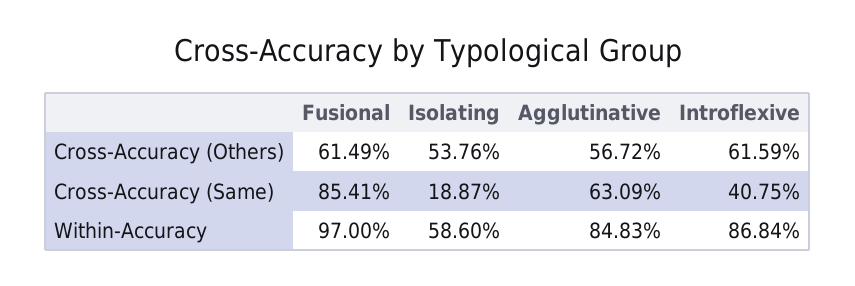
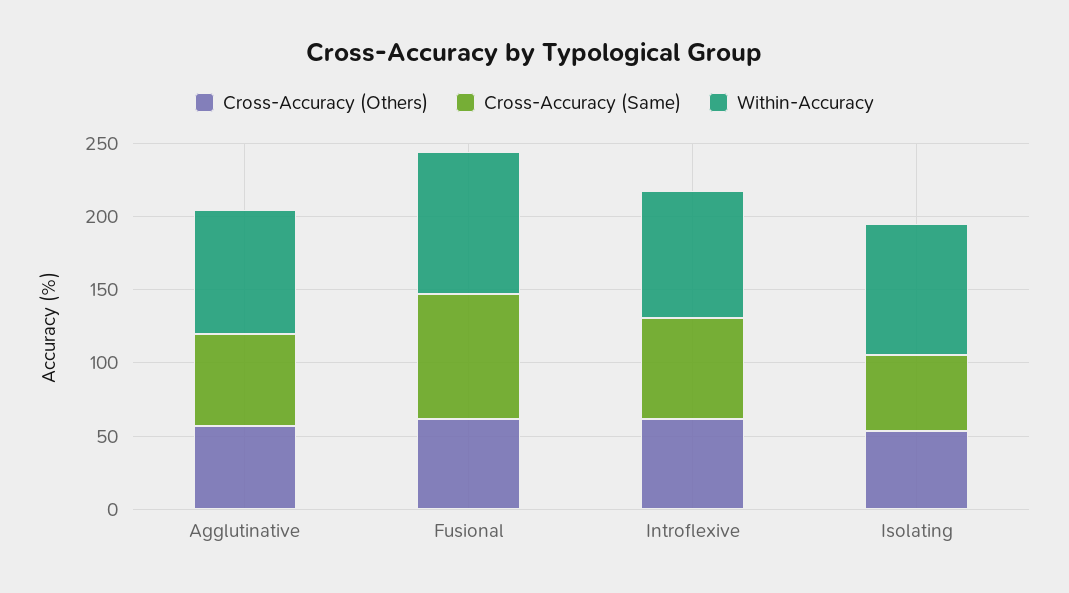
Cross-Accuracy (Same), Isolating: 18.87 -> 50
Cross-Accuracy (Same), Introflexive: 40.75 -> 70
Within-Accuracy, Isolating: 58.6 -> 90

